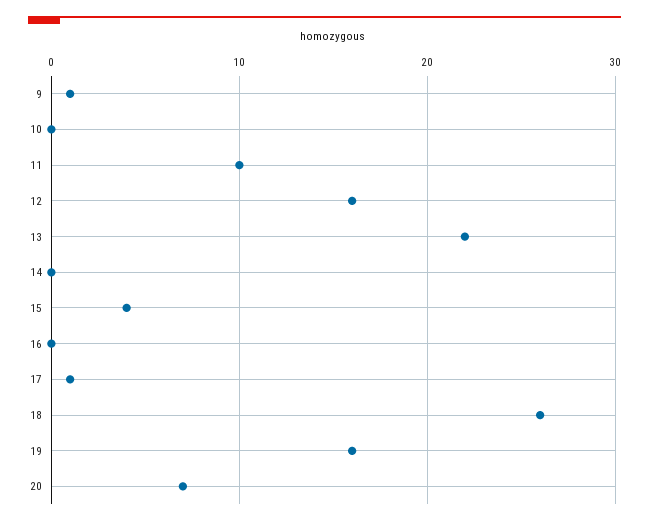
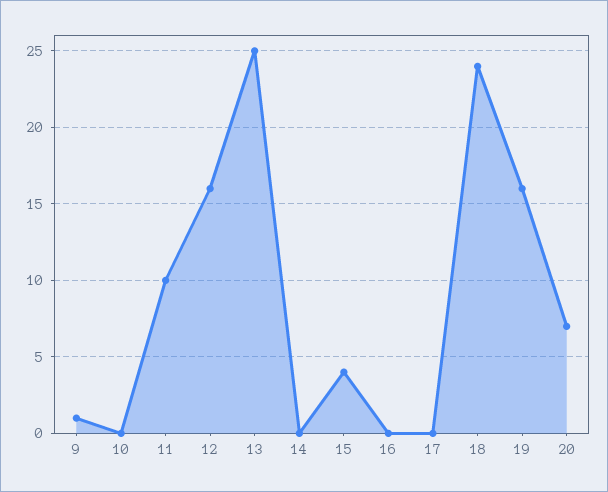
13: 22 -> 25
17: 1 -> 0
18: 26 -> 24

